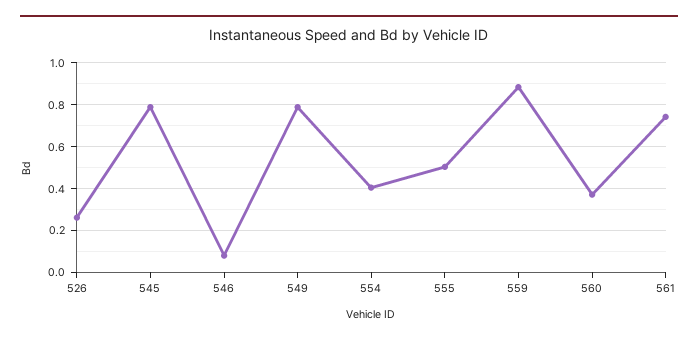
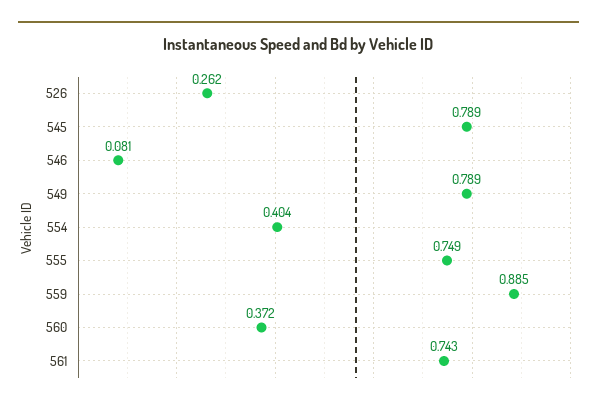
555: 0.5 -> 0.749

